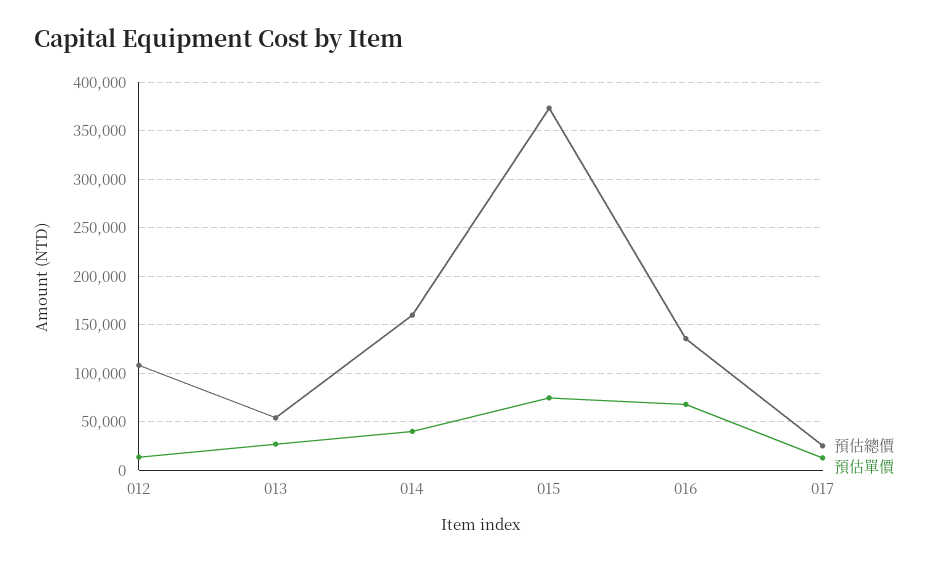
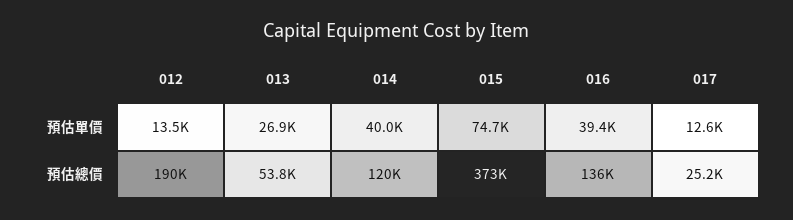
預估總價, 012: 110000 -> 190000
預估總價, 014: 160000 -> 120000
預估單價, 016: 70000 -> 39400

